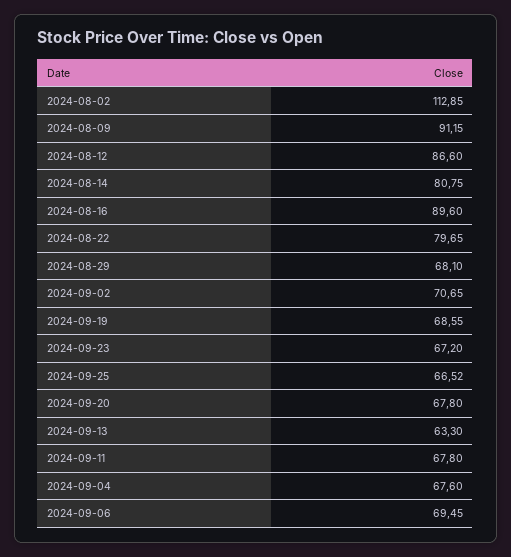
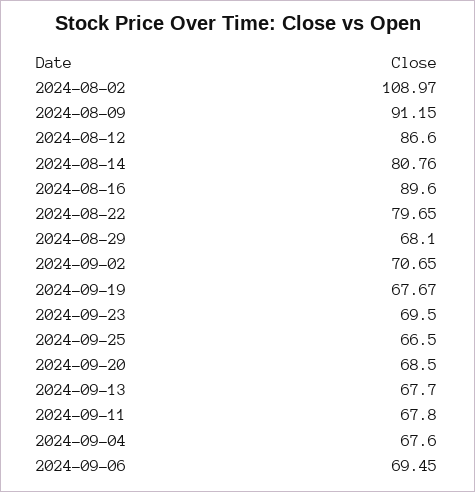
2024-08-02: 112.85 -> 108.97
2024-08-14: 80.75 -> 80.76
2024-09-19: 68.55 -> 67.67
2024-09-23: 67.2 -> 69.5
2024-09-25: 66.52 -> 66.5
2024-09-20: 67.8 -> 68.5
2024-09-13: 63.3 -> 67.7

